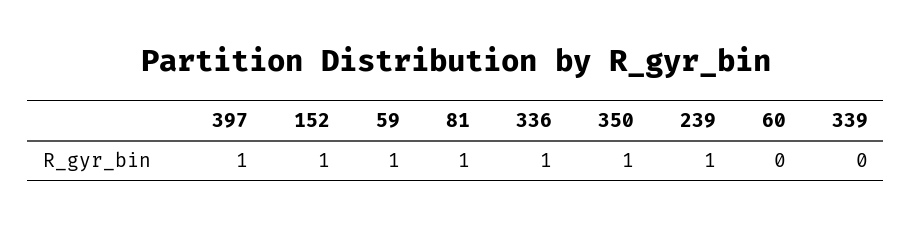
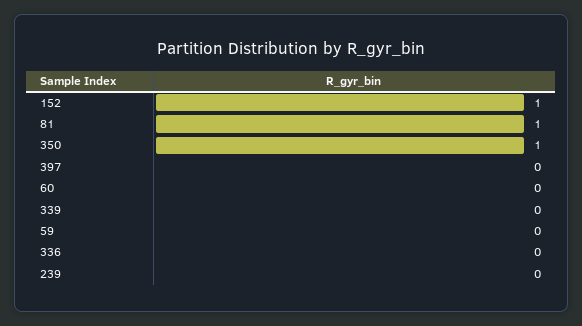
397: 1 -> 0
59: 1 -> 0
336: 1 -> 0
239: 1 -> 0

